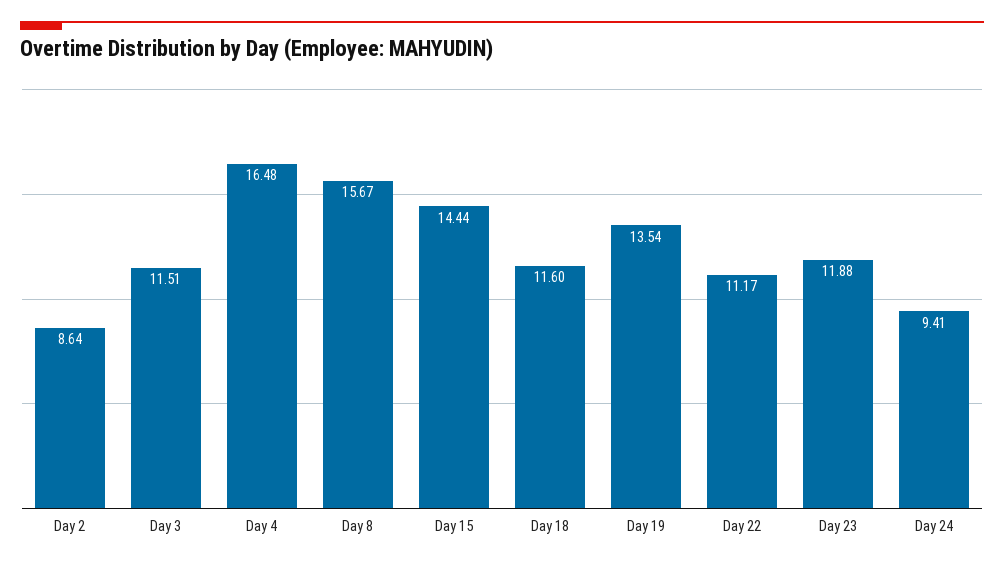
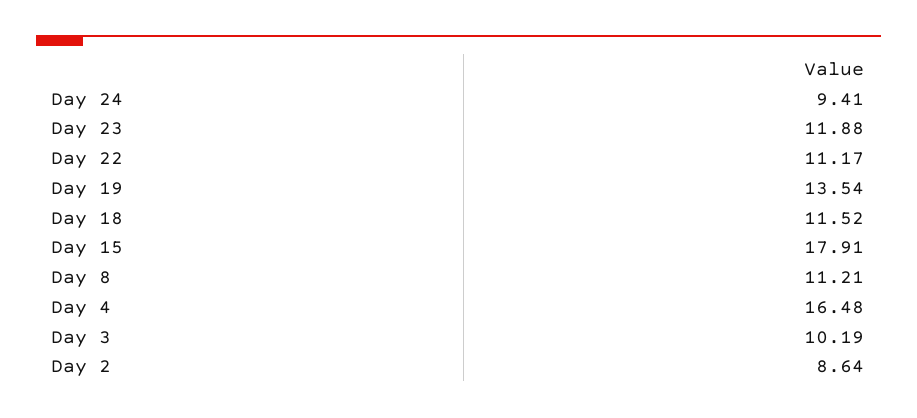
Day 3: 11.51 -> 10.19
Day 8: 15.67 -> 11.21
Day 15: 14.44 -> 17.91
Day 18: 11.6 -> 11.52

